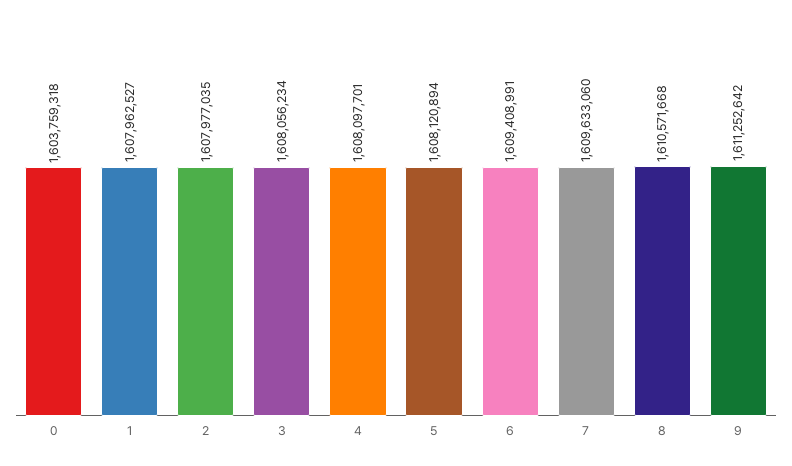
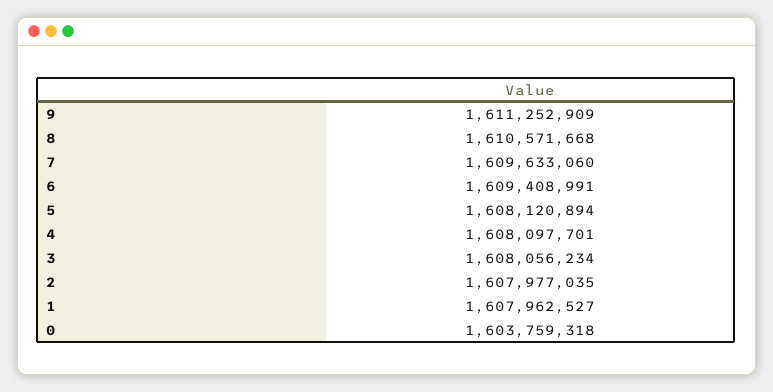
9: 1611252642 -> 1611252909

